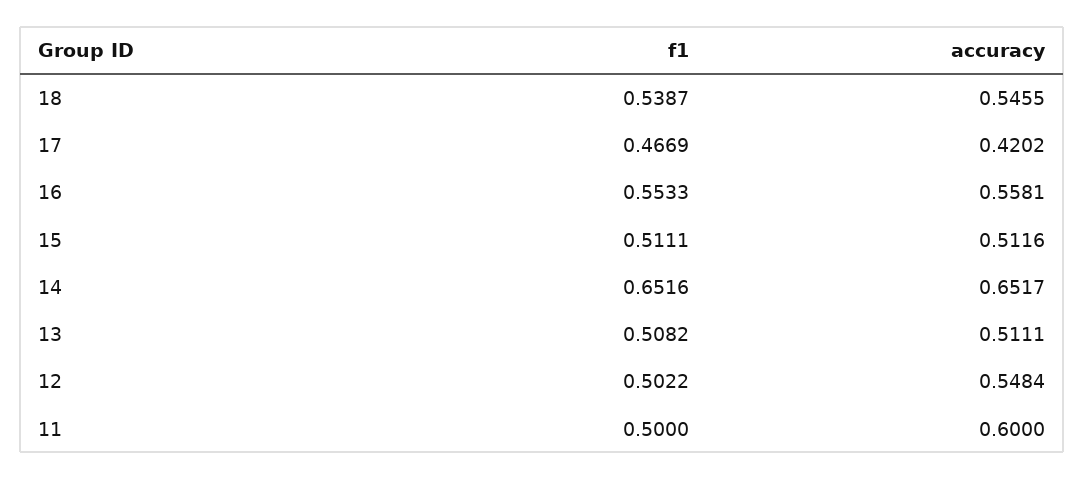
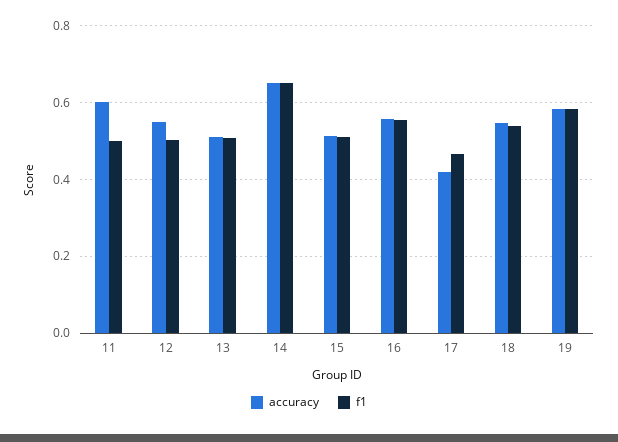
accuracy, 19: none -> 0.58
f1, 19: none -> 0.58

